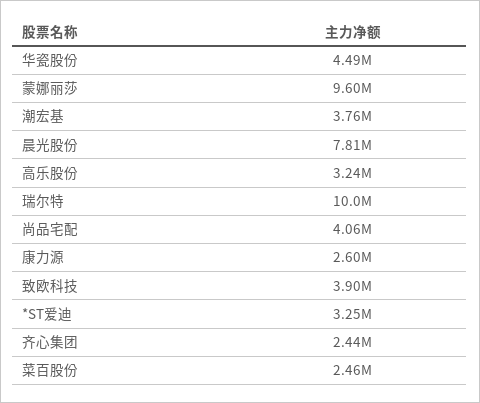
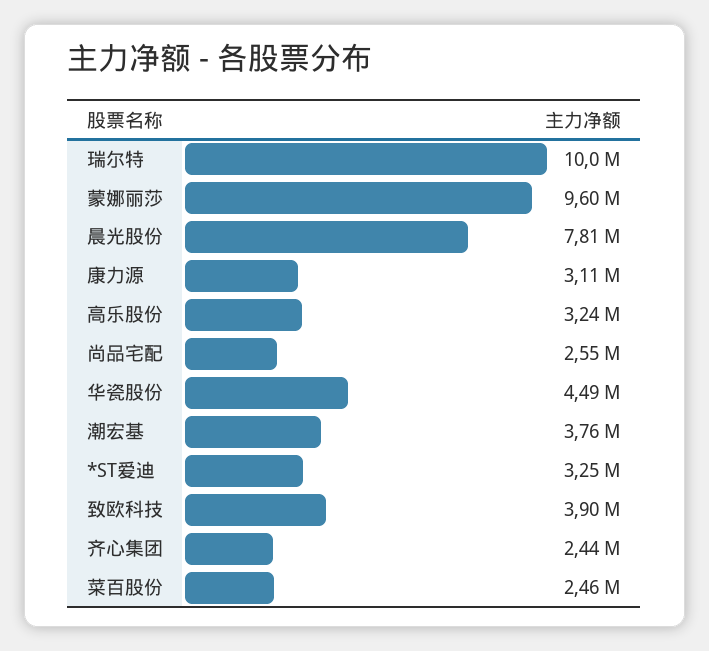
尚品宅配: 4060000 -> 2550000
康力源: 2600000 -> 3110000

